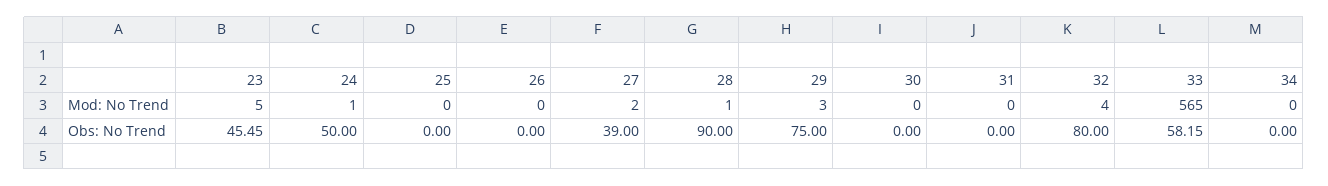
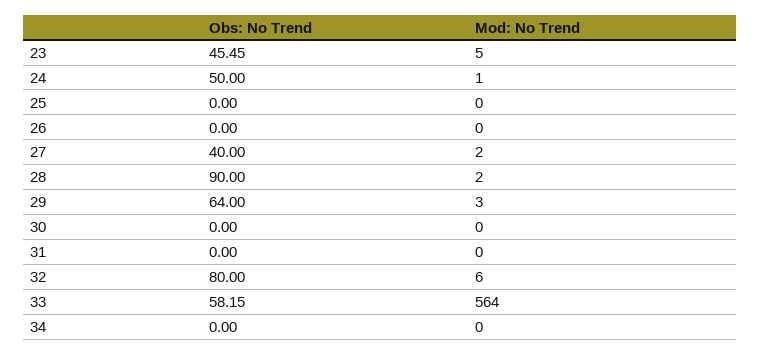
28, Mod: No Trend: 1 -> 2
32, Mod: No Trend: 4 -> 6
33, Mod: No Trend: 565 -> 564
27, Obs: No Trend: 39 -> 40
29, Obs: No Trend: 75 -> 64

